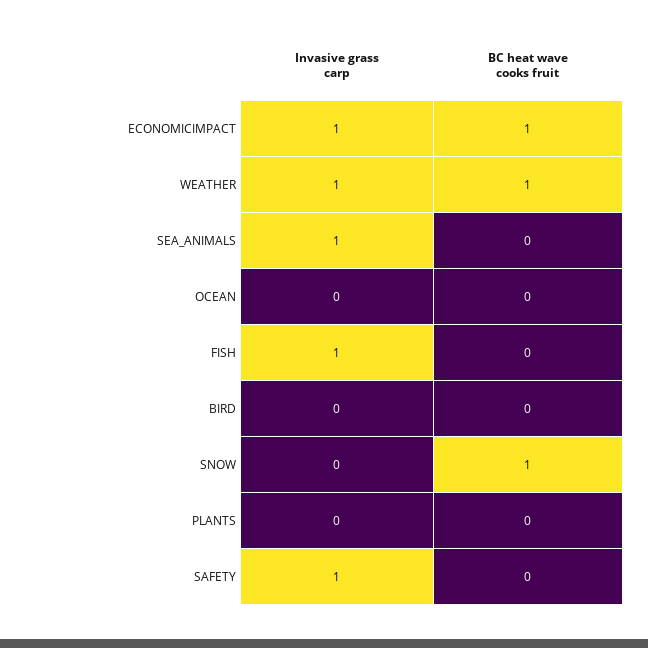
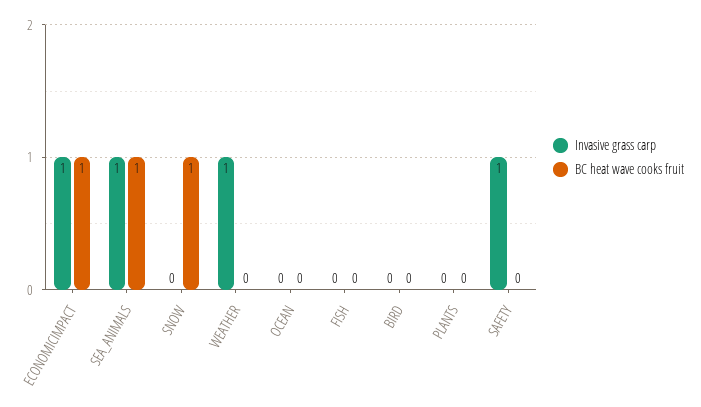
BC heat wave cooks fruit, WEATHER: 1 -> 0
BC heat wave cooks fruit, SEA_ANIMALS: 0 -> 1
Invasive grass carp, FISH: 1 -> 0

